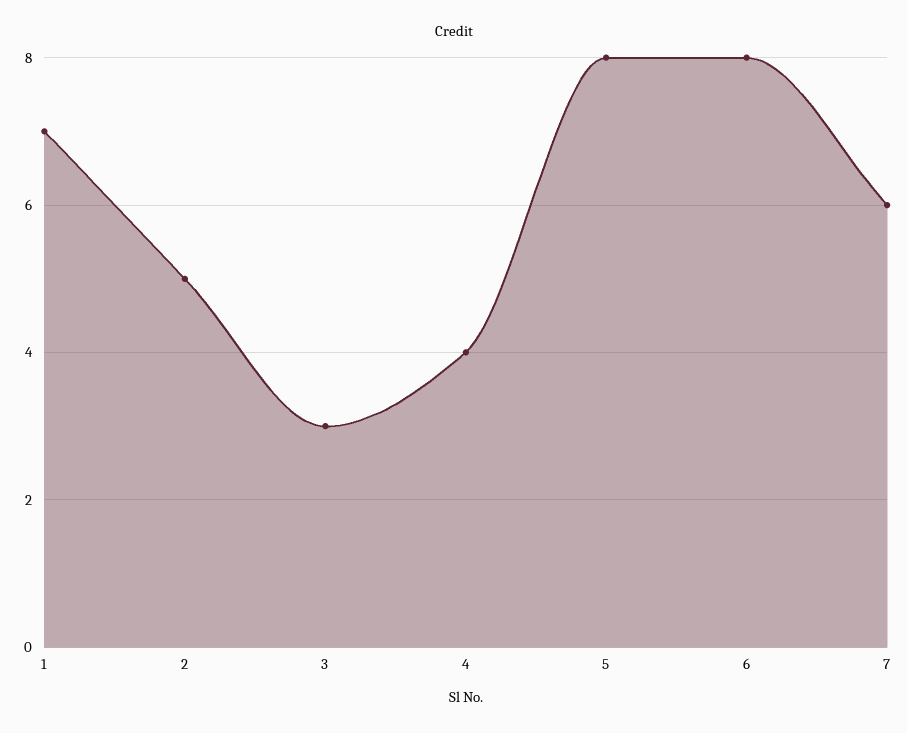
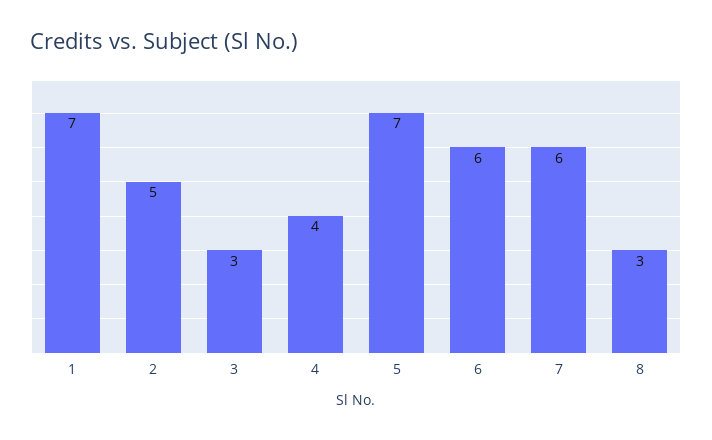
5: 8 -> 7
6: 8 -> 6
8: none -> 3

